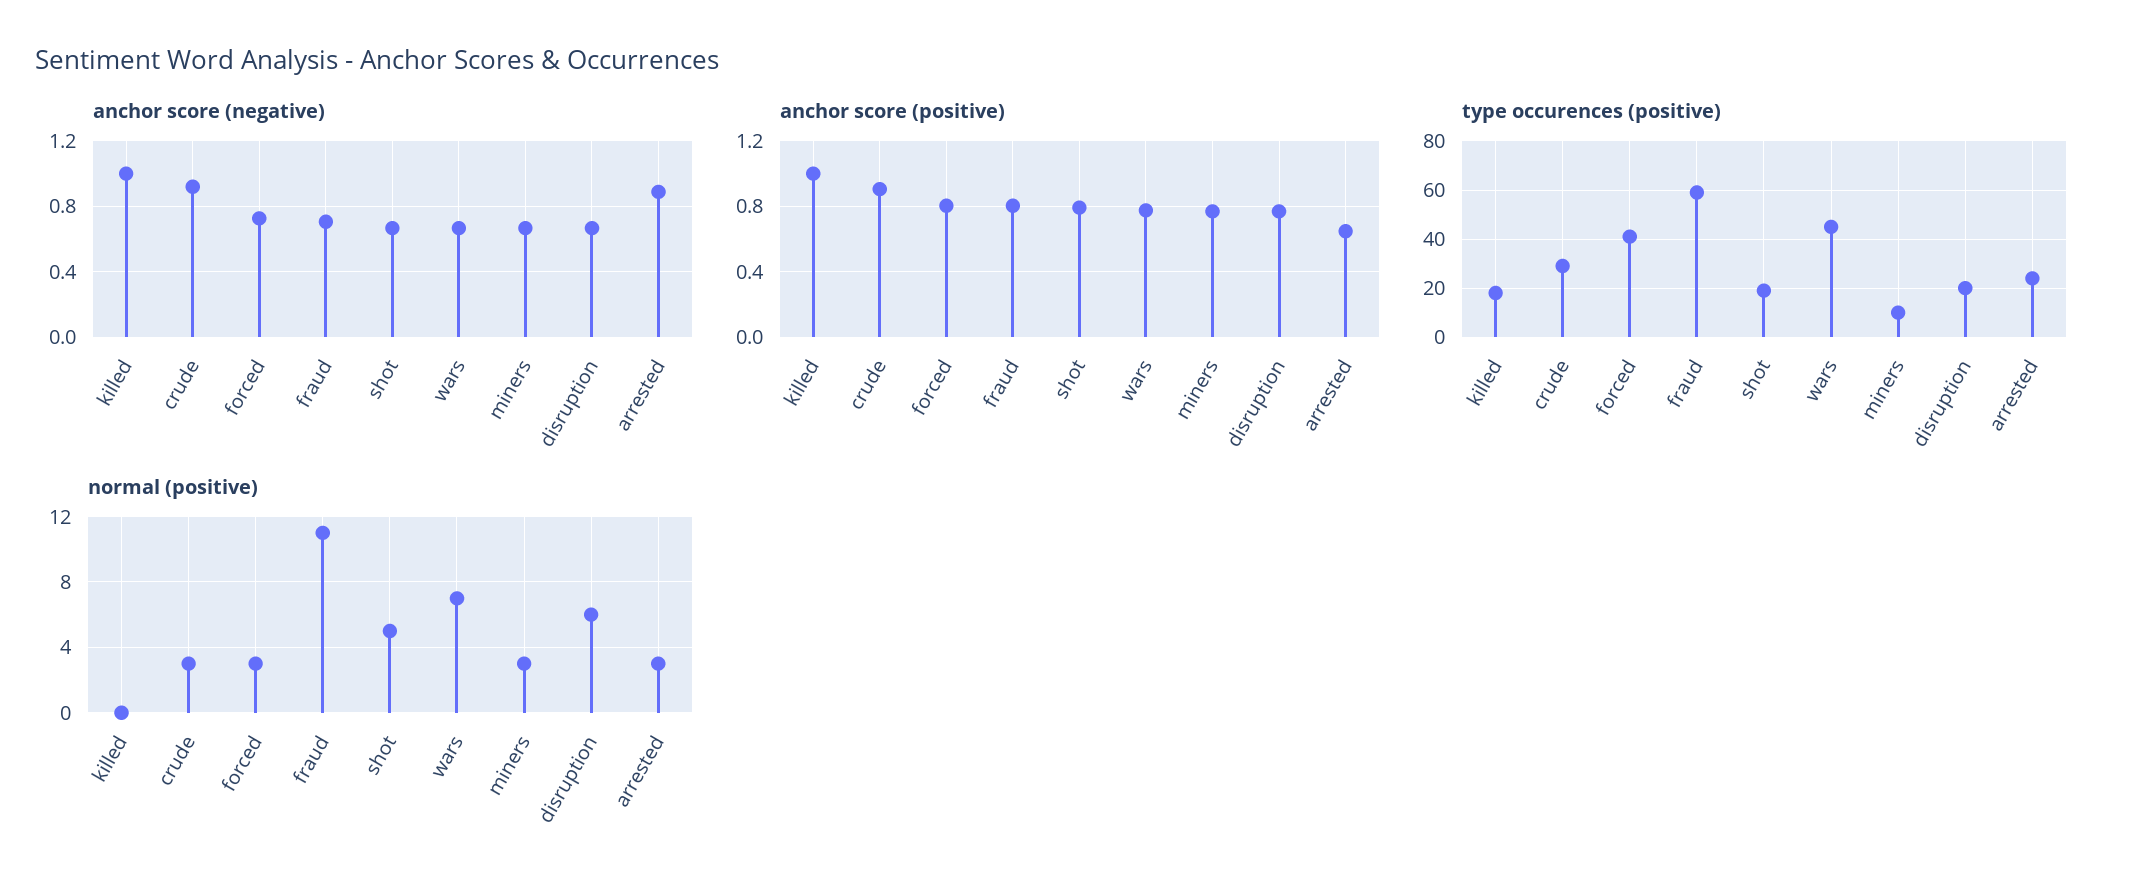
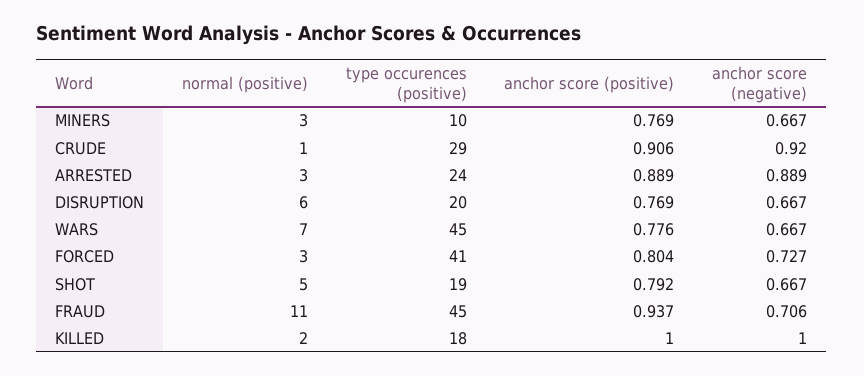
anchor score (positive), fraud: 0.8 -> 0.937
anchor score (positive), arrested: 0.65 -> 0.889
type occurences (positive), fraud: 60 -> 45
normal (positive), killed: 0 -> 2
normal (positive), crude: 3 -> 1

